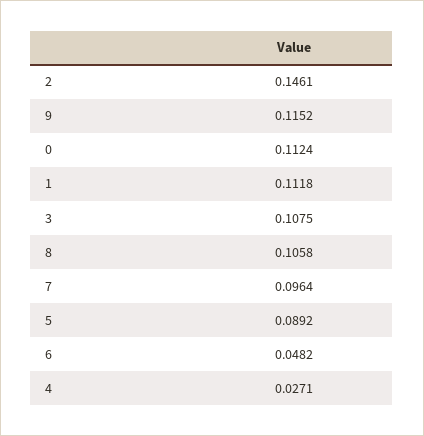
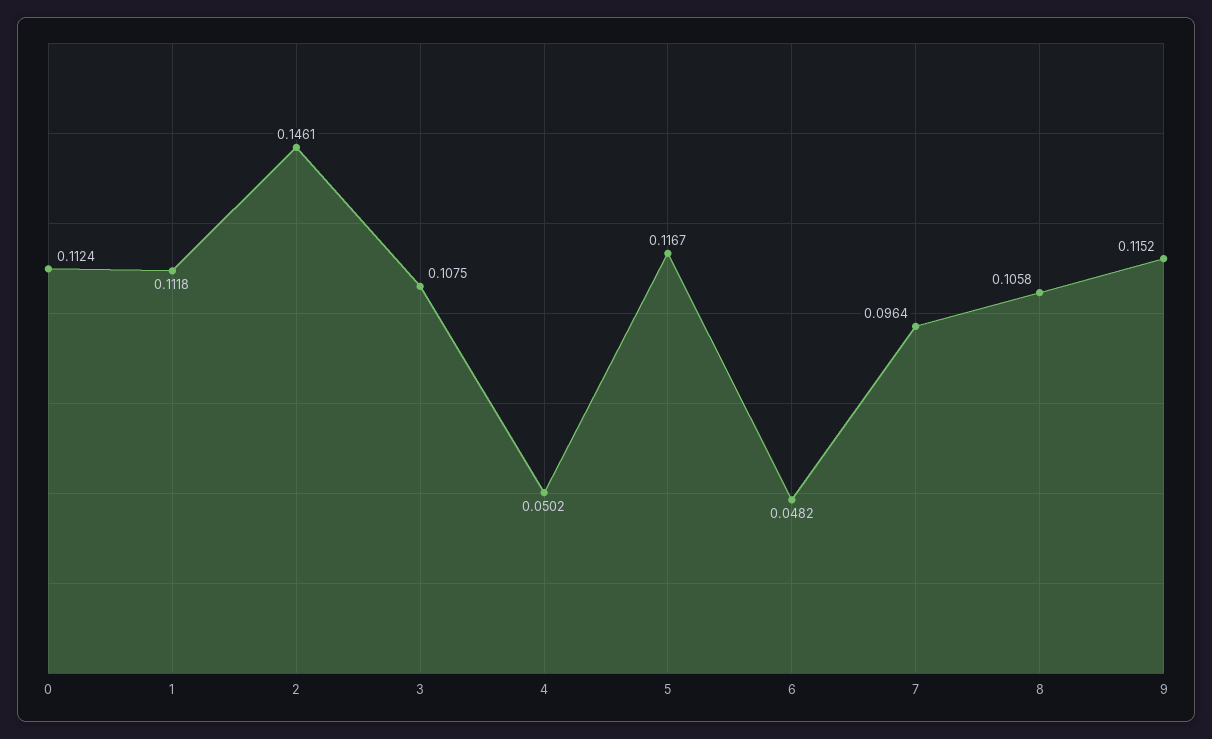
5: 0.0892 -> 0.1167
4: 0.0271 -> 0.0502

